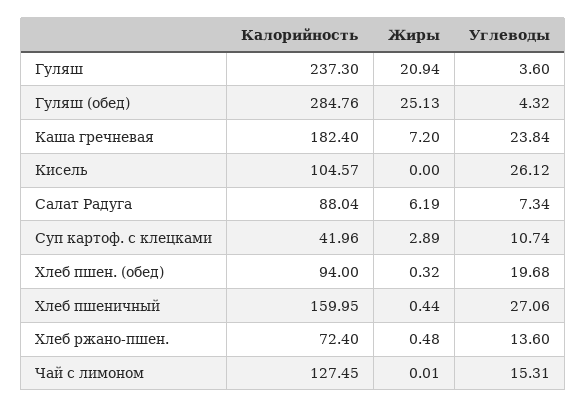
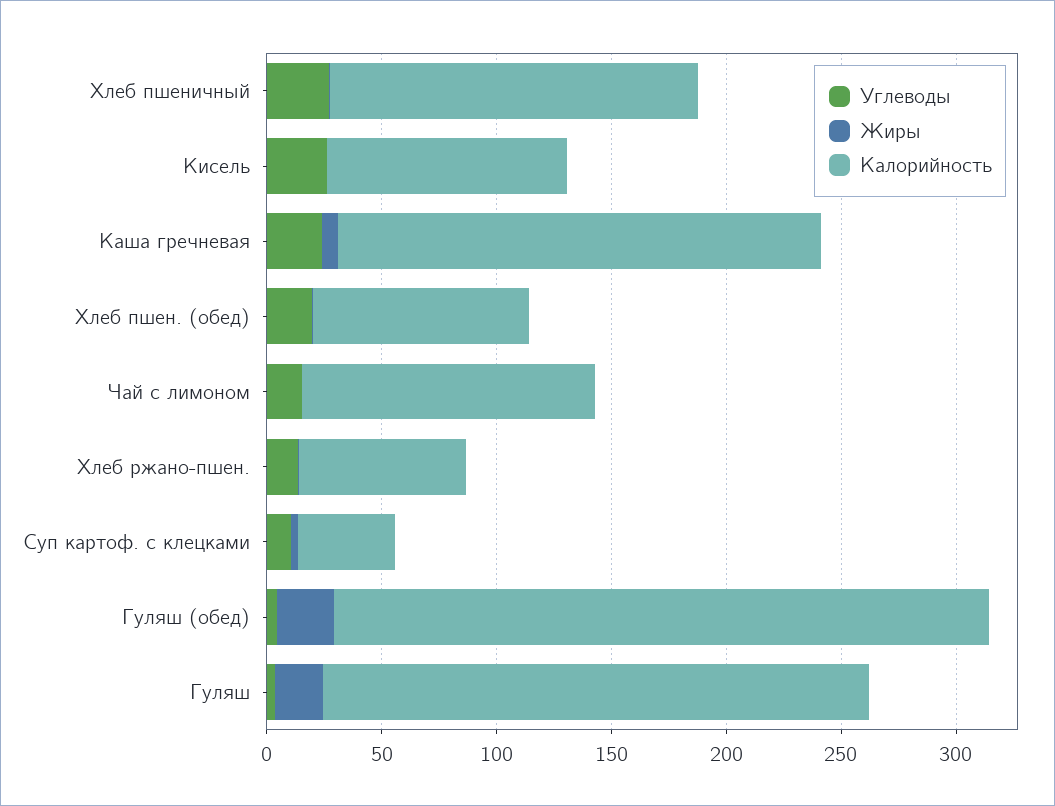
Калорийность, Каша гречневая: 182.4 -> 210
Калорийность, Салат Радуга: 88.04 -> none
Жиры, Салат Радуга: 6.19 -> none
Углеводы, Салат Радуга: 7.34 -> none

